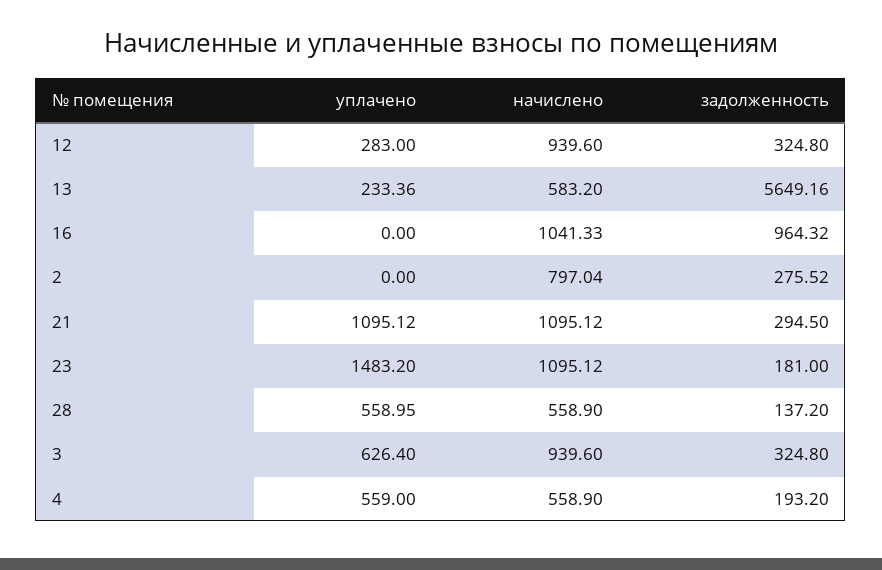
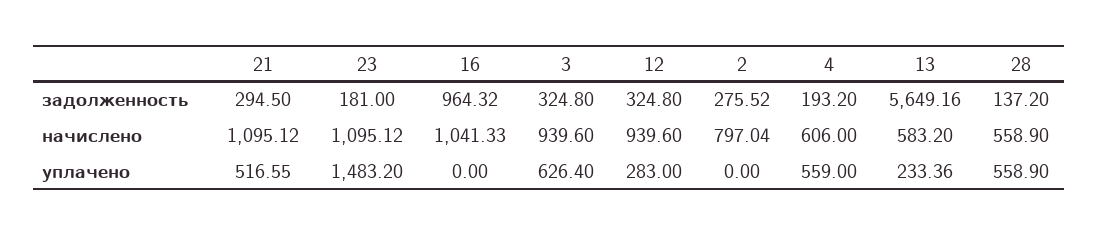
уплачено, 21: 1095.12 -> 516.55
уплачено, 28: 558.95 -> 558.9
начислено, 4: 558.9 -> 606

